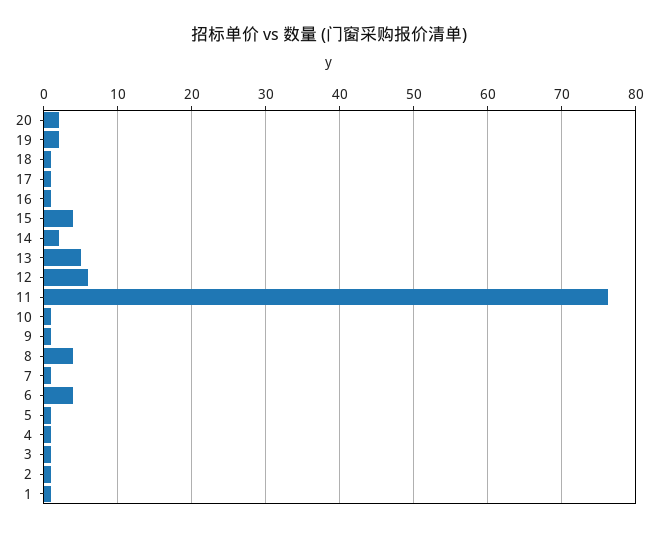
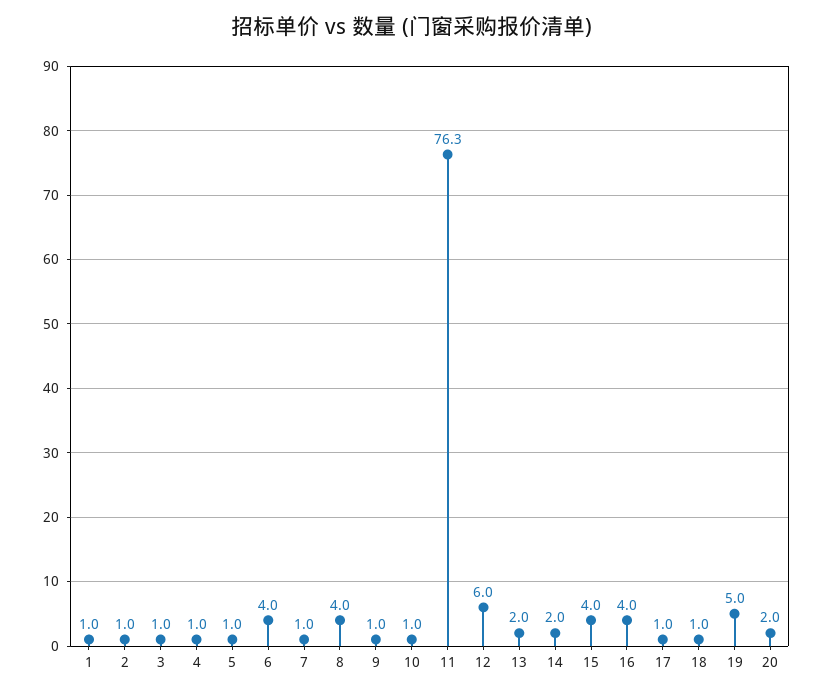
19: 2 -> 5
16: 1 -> 4
13: 5 -> 2

